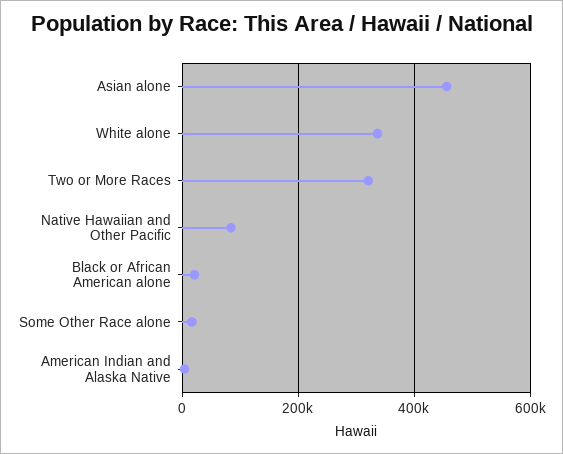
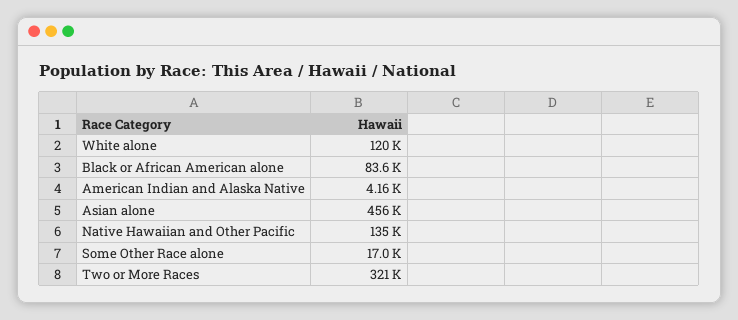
White alone: 340000 -> 120000
Native Hawaiian and Other Pacific: 80000 -> 135000
Black or African American alone: 20000 -> 83600

